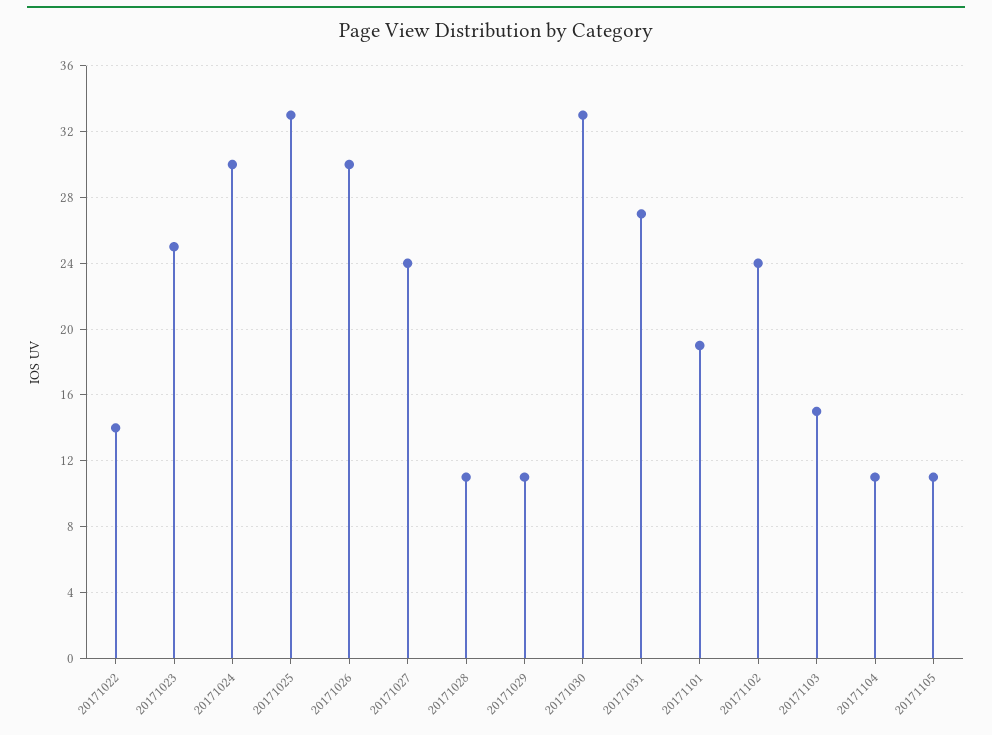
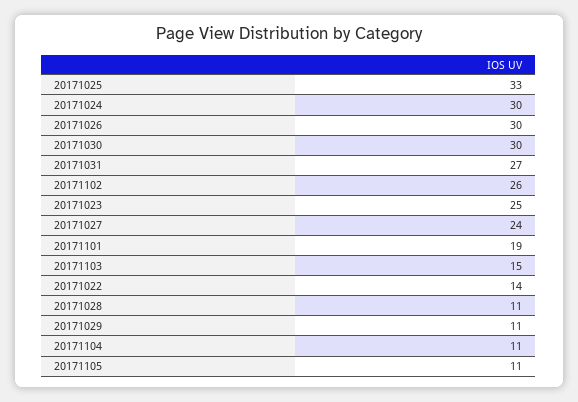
20171030: 33 -> 30
20171102: 24 -> 26

